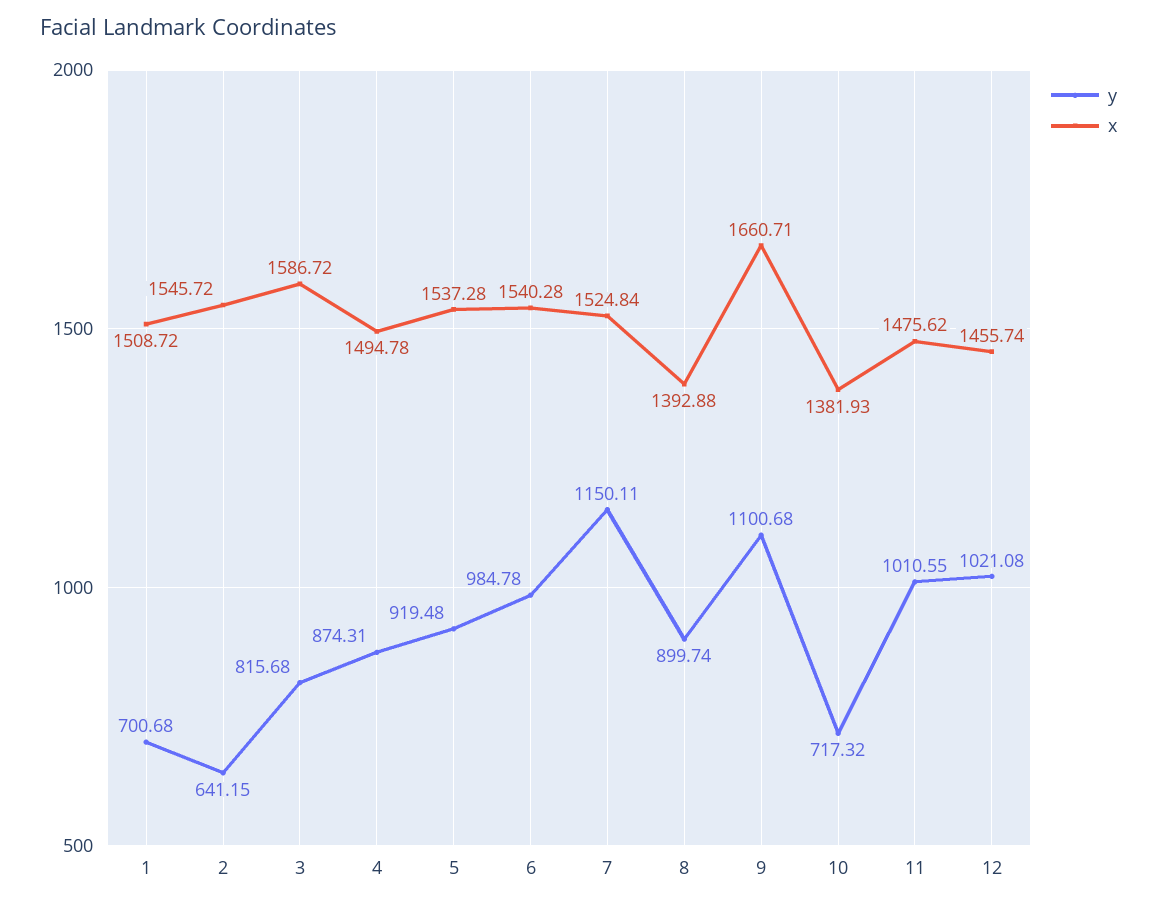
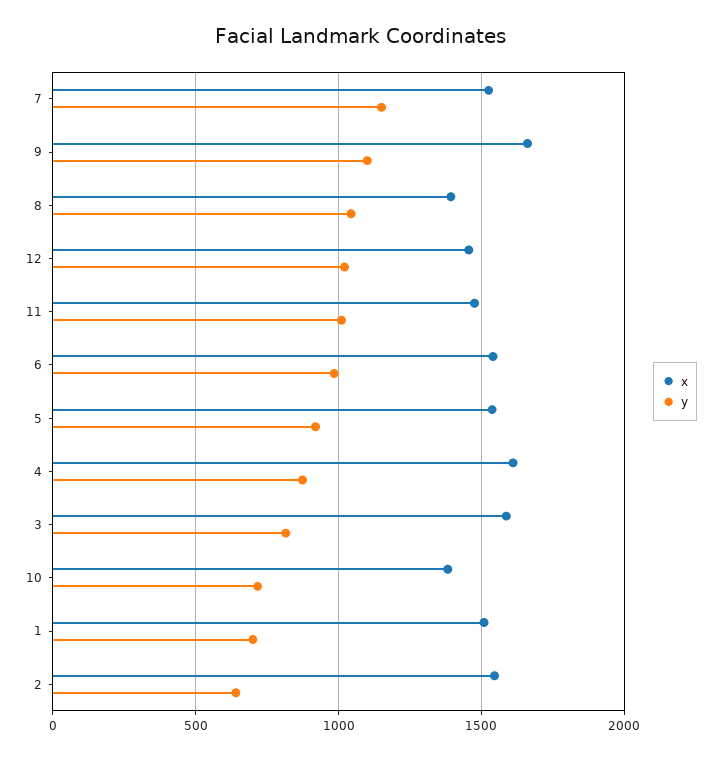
x, 4: 1494.78 -> 1600
y, 8: 899.74 -> 1050

